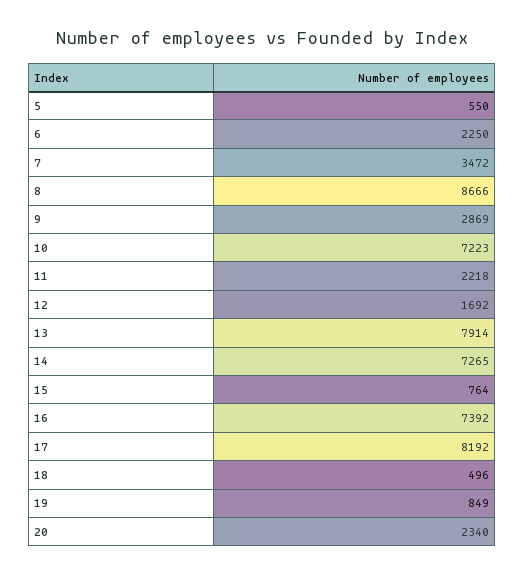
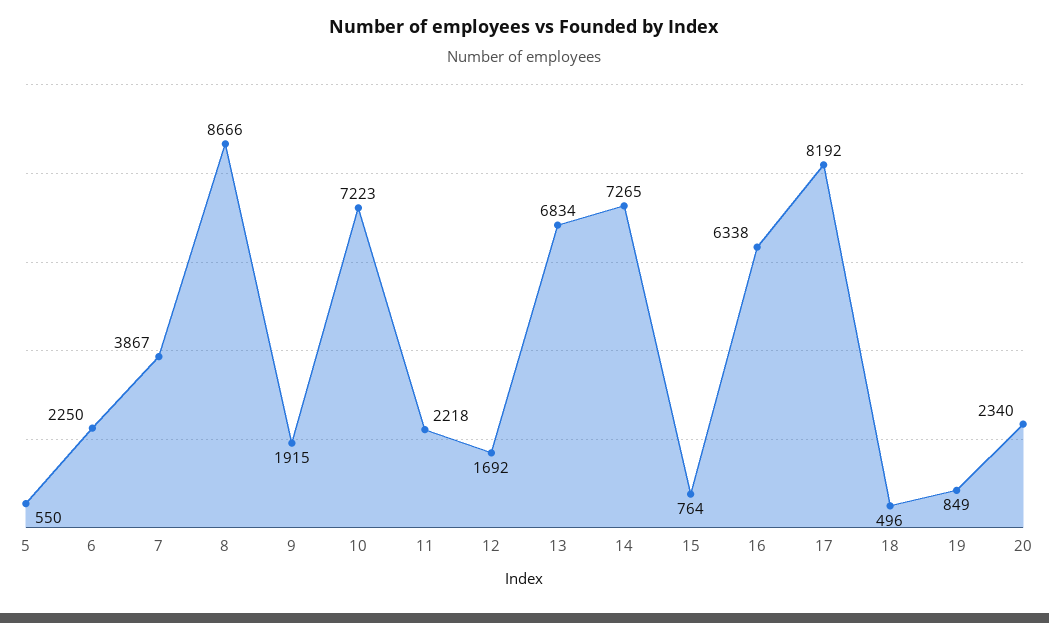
7: 3472 -> 3867
9: 2869 -> 1915
13: 7914 -> 6834
16: 7392 -> 6338

